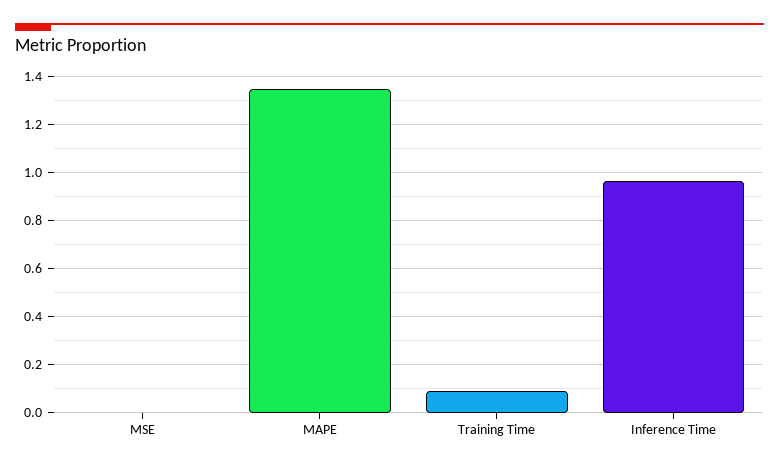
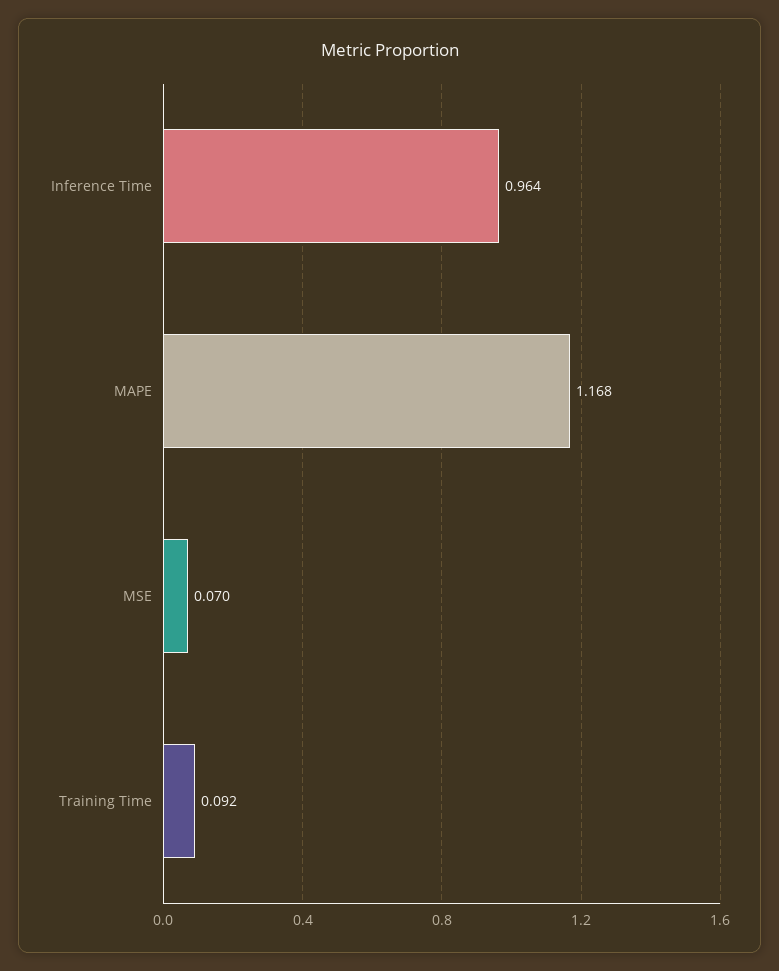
MSE: 0 -> 0.07
MAPE: 1.35 -> 1.168

